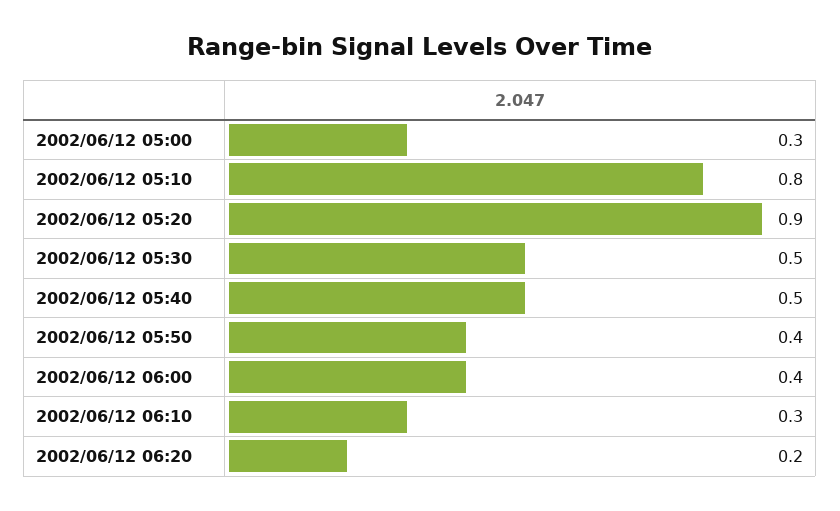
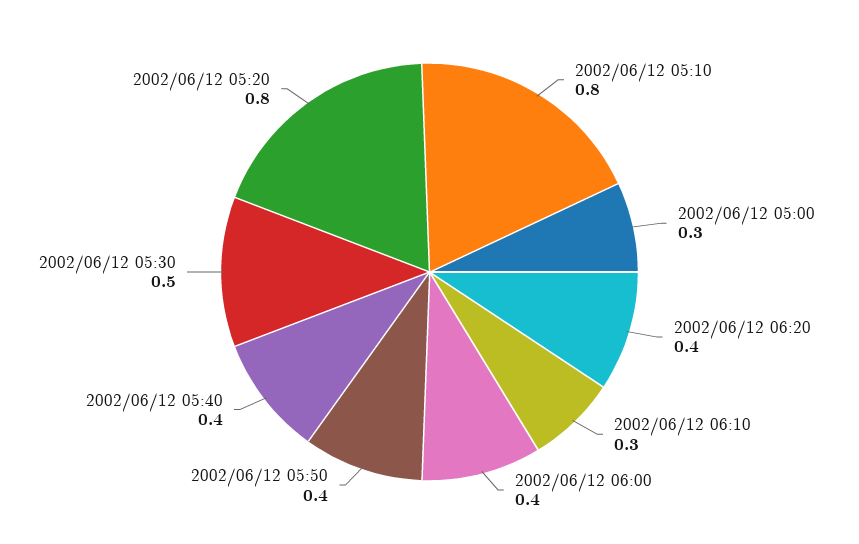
2002/06/12 05:20: 0.9 -> 0.8
2002/06/12 05:40: 0.5 -> 0.4
2002/06/12 06:20: 0.2 -> 0.4

